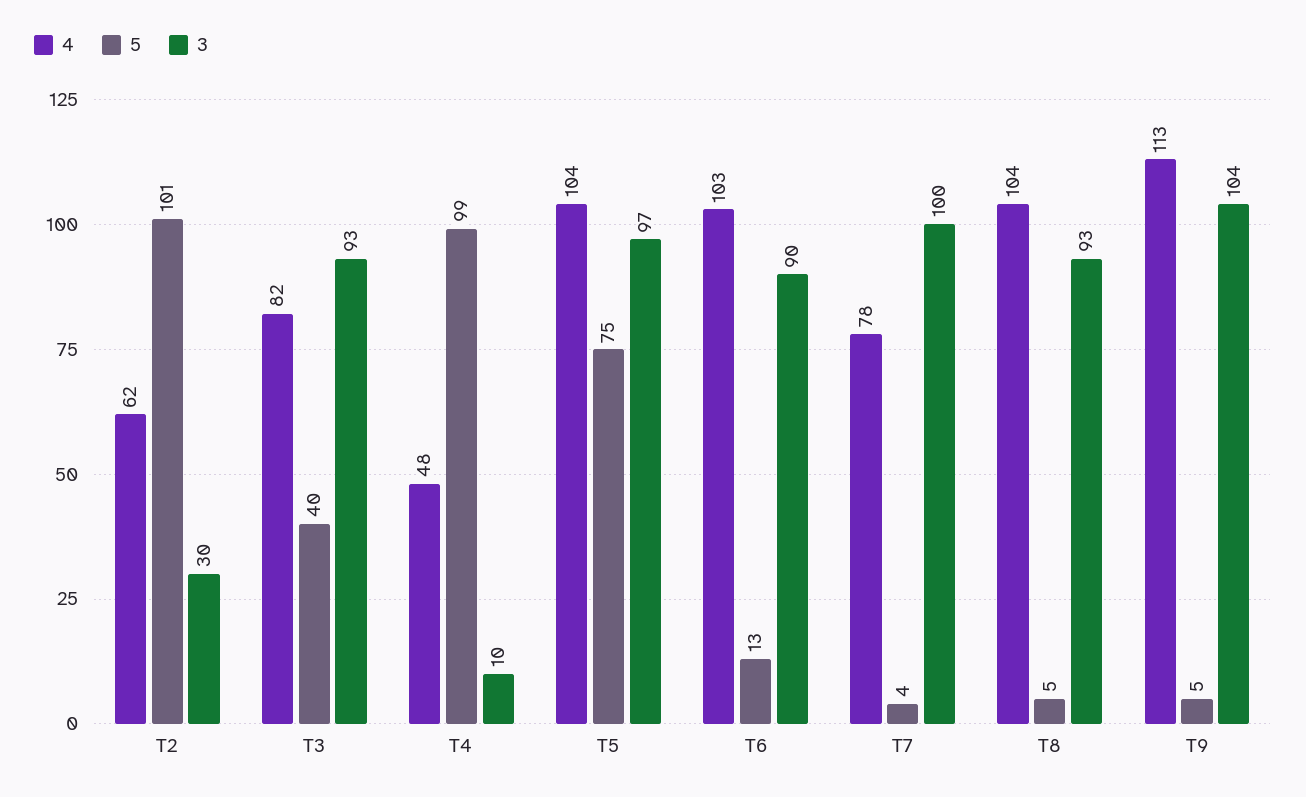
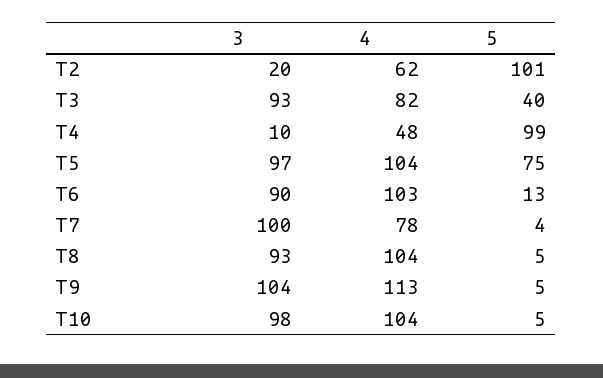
3, T2: 30 -> 20
3, T10: none -> 98
4, T10: none -> 104
5, T10: none -> 5

